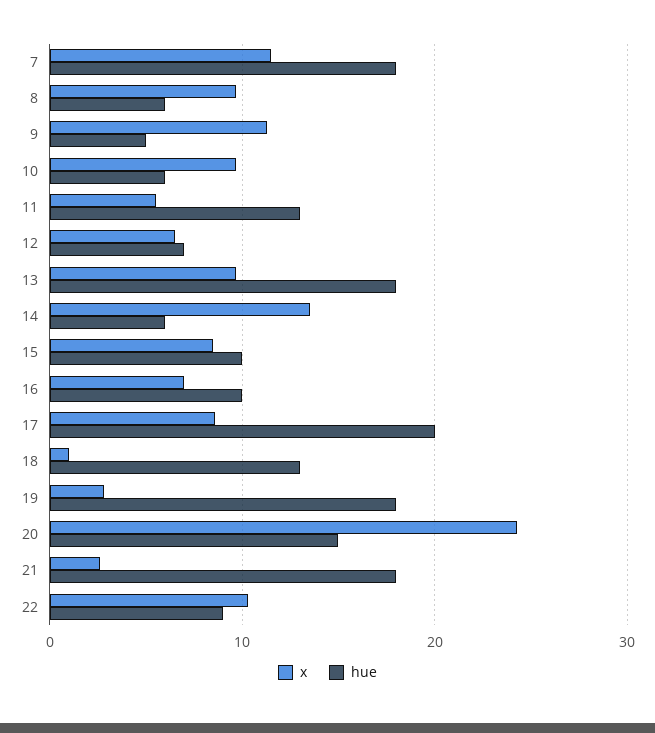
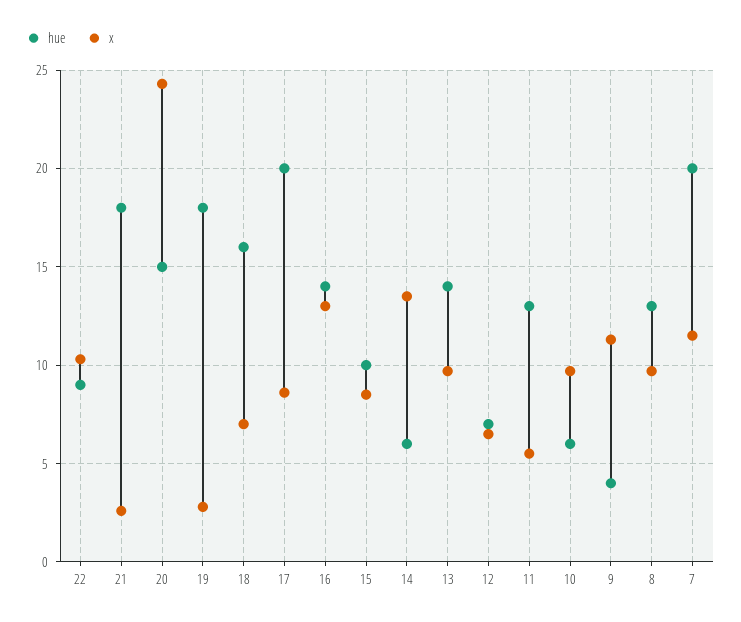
hue, 7: 18 -> 20
hue, 8: 6 -> 13
hue, 9: 5 -> 4
hue, 13: 18 -> 14
x, 16: 7 -> 13
hue, 16: 10 -> 14
x, 18: 1 -> 7
hue, 18: 13 -> 16

